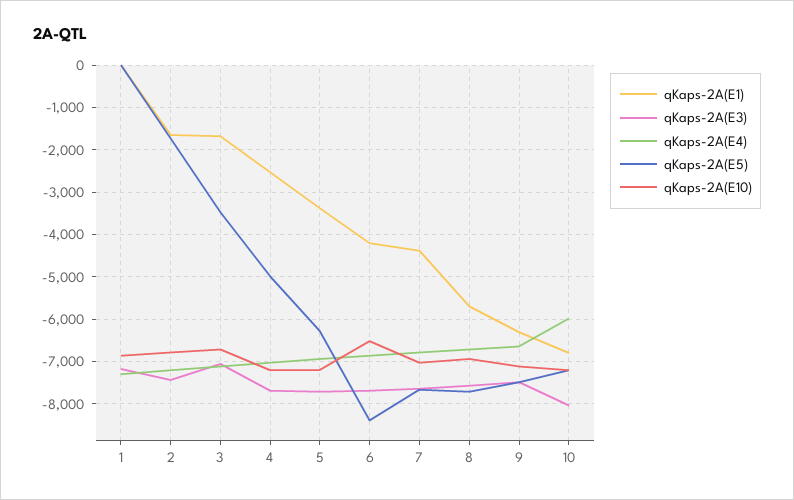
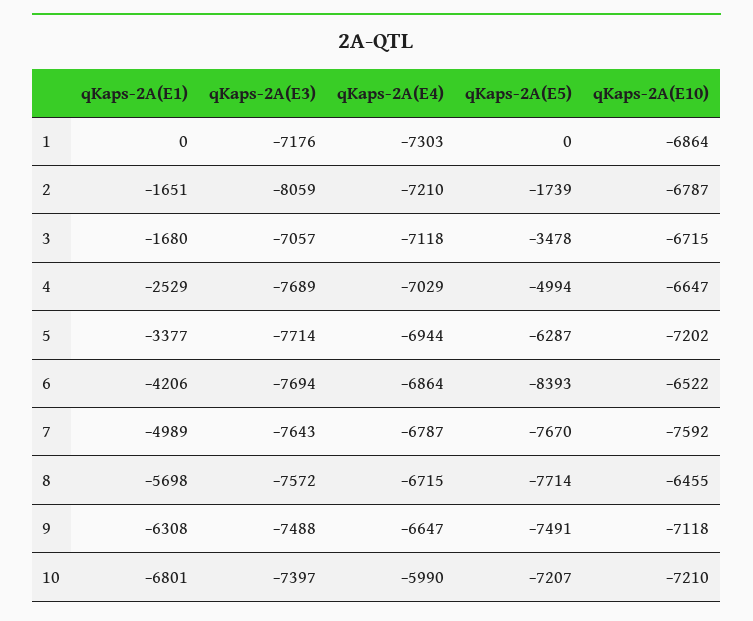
qKaps-2A(E3), 2: -7400 -> -8059
qKaps-2A(E10), 4: -7200 -> -6647
qKaps-2A(E1), 7: -4400 -> -4989
qKaps-2A(E10), 7: -7000 -> -7592
qKaps-2A(E10), 8: -7000 -> -6455
qKaps-2A(E3), 10: -8000 -> -7397

